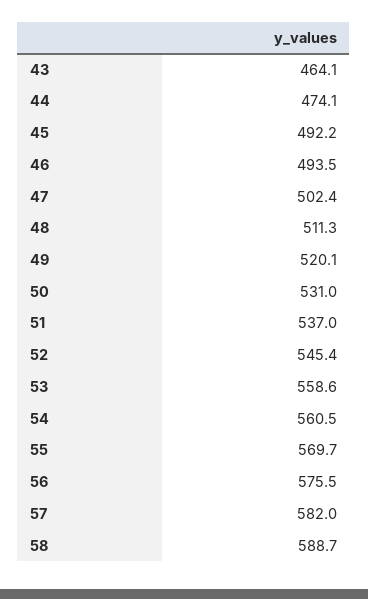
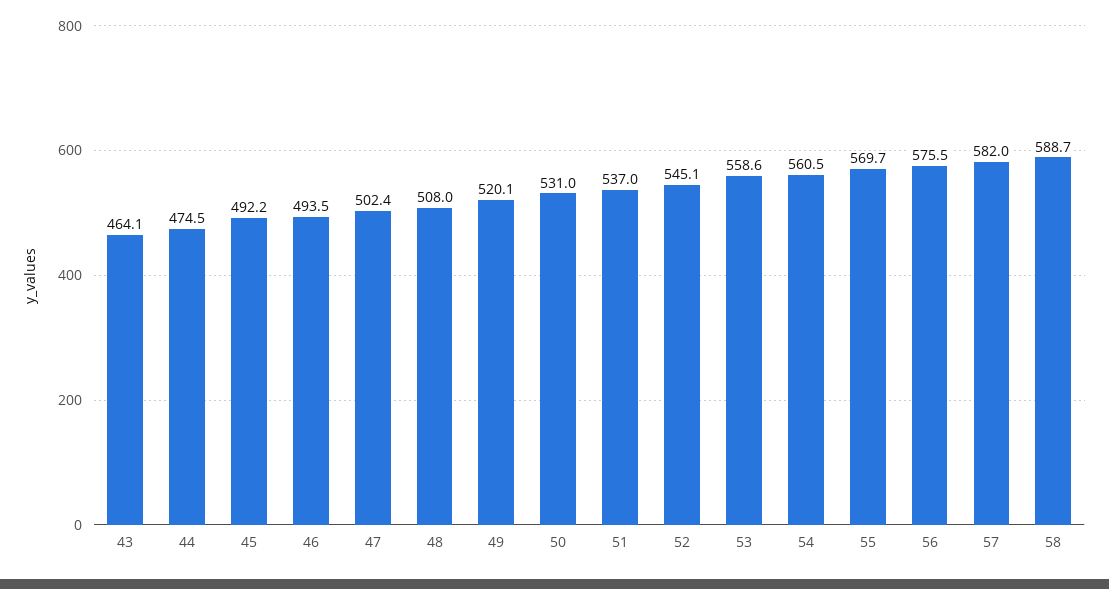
44: 474.1 -> 474.5
48: 511.3 -> 508
52: 545.4 -> 545.1

